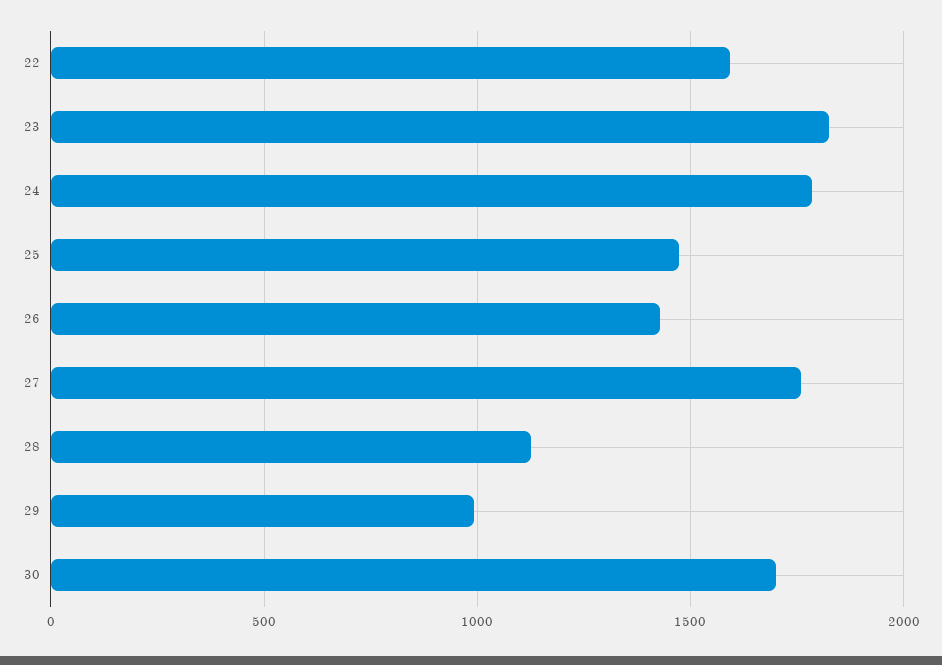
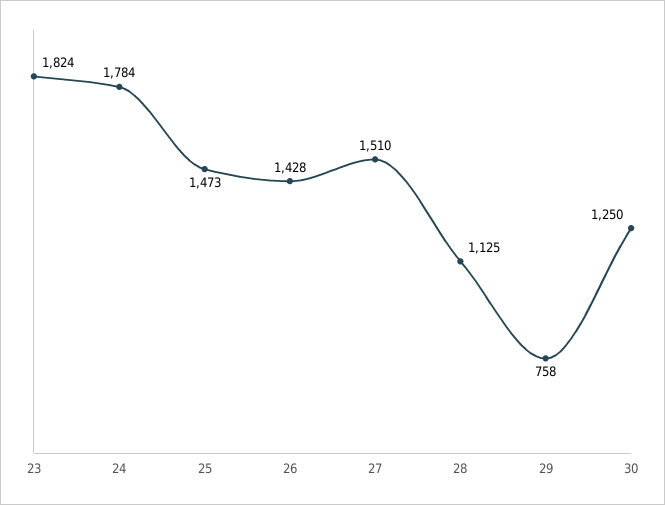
22: 1600 -> none
27: 1750 -> 1510
29: 1000 -> 758
30: 1700 -> 1250

